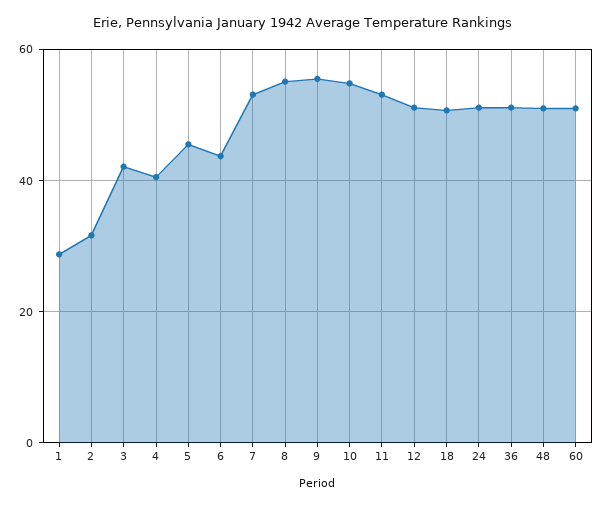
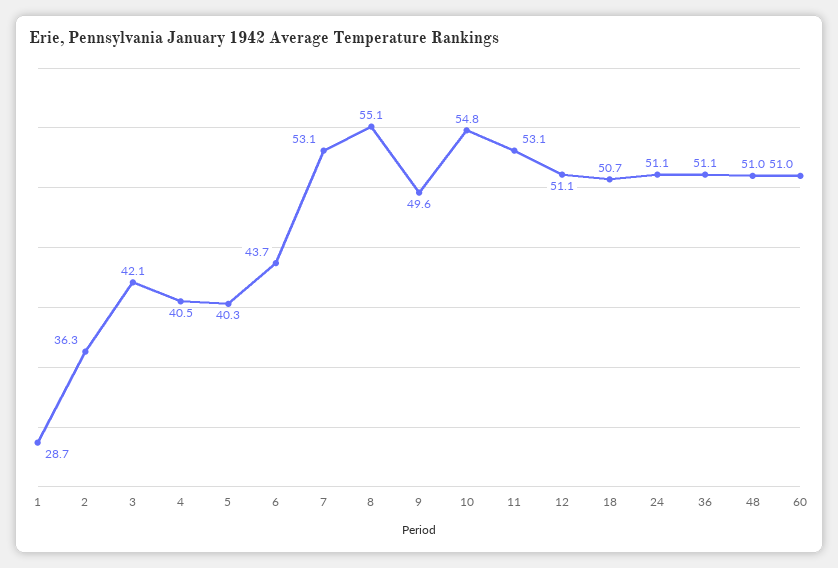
2: 32 -> 36.3
5: 46 -> 40.3
9: 56 -> 49.6

